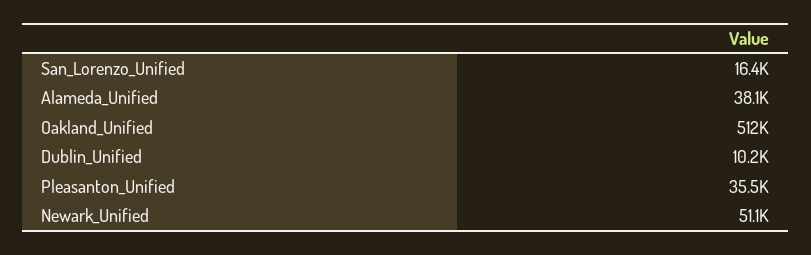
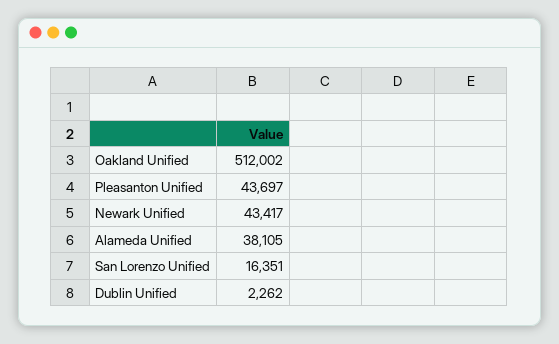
Dublin_Unified: 10200 -> 2262
Pleasanton_Unified: 35500 -> 43697
Newark_Unified: 51100 -> 43417

